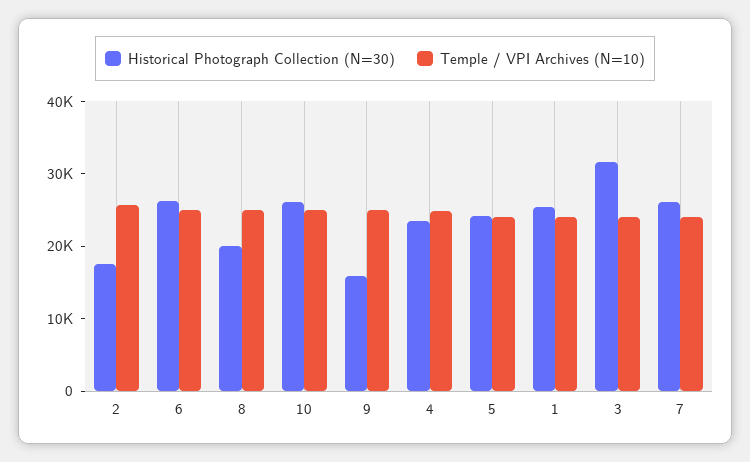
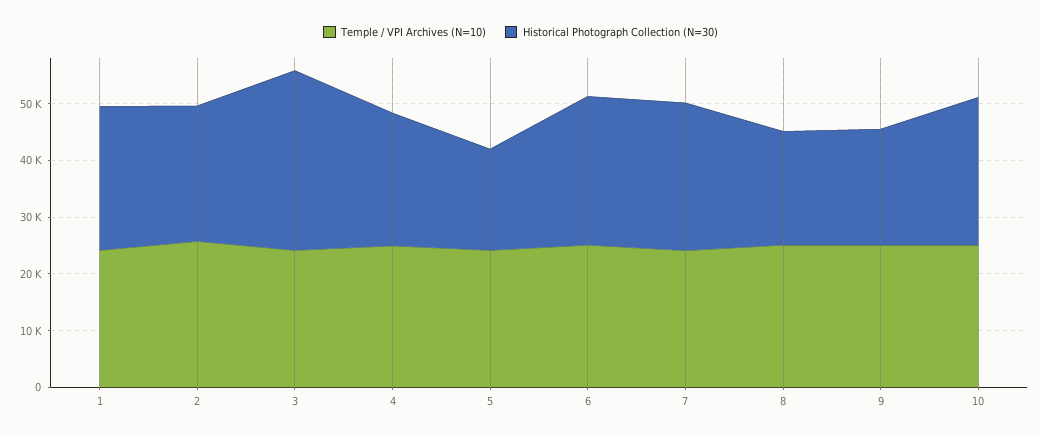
Historical Photograph Collection (N=30), 2: 18000 -> 24000
Historical Photograph Collection (N=30), 9: 16000 -> 20000
Historical Photograph Collection (N=30), 5: 24000 -> 18000

